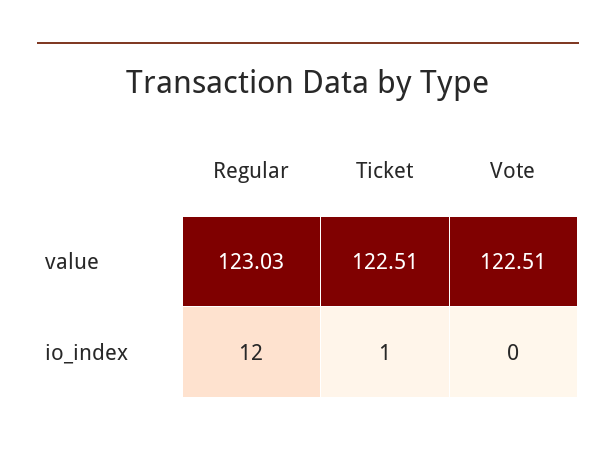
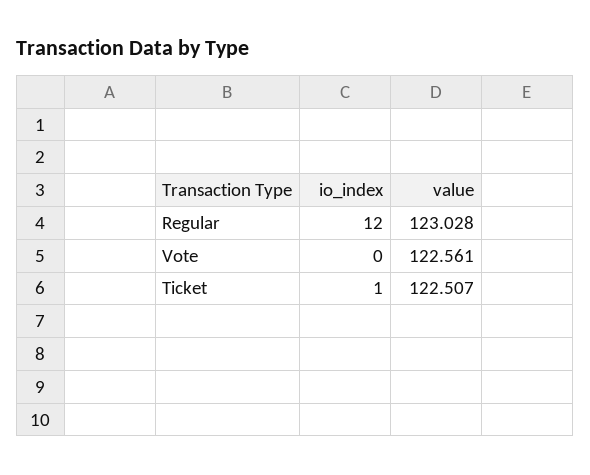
Vote, value: 122.51 -> 122.561

